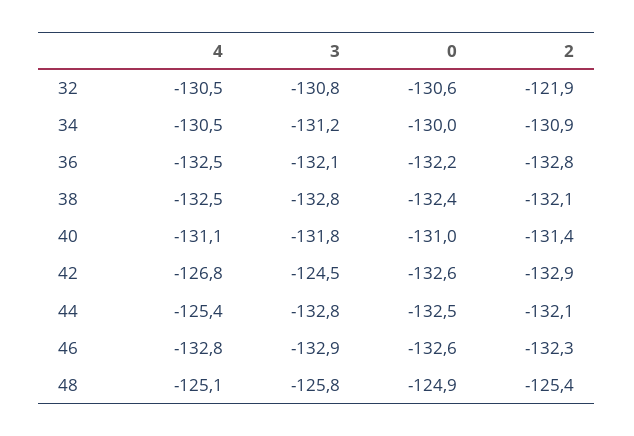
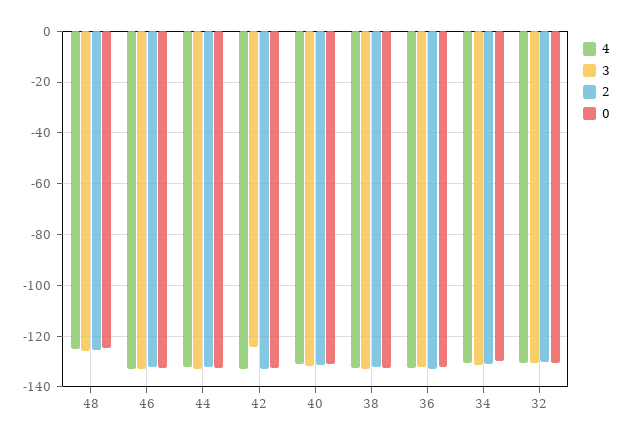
2, 32: -121.9 -> -130
4, 42: -126.8 -> -132.5
4, 44: -125.4 -> -132.5

